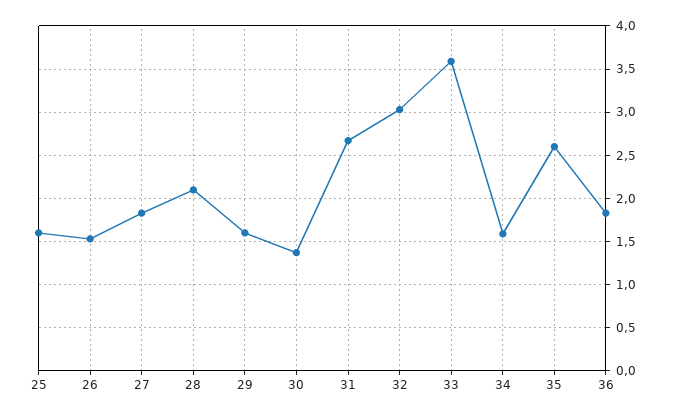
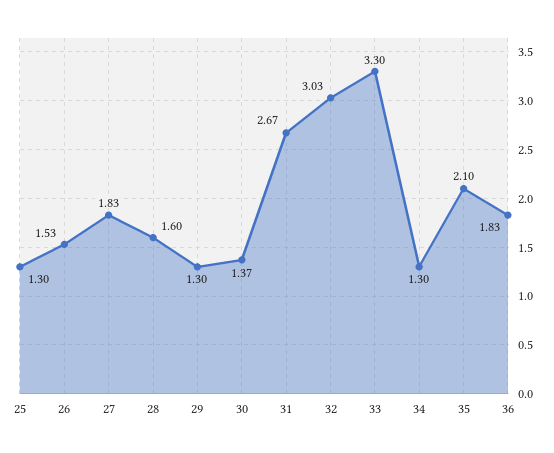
25: 1.6 -> 1.3
28: 2.1 -> 1.6
29: 1.6 -> 1.3
33: 3.6 -> 3.3
34: 1.6 -> 1.3
35: 2.6 -> 2.1

